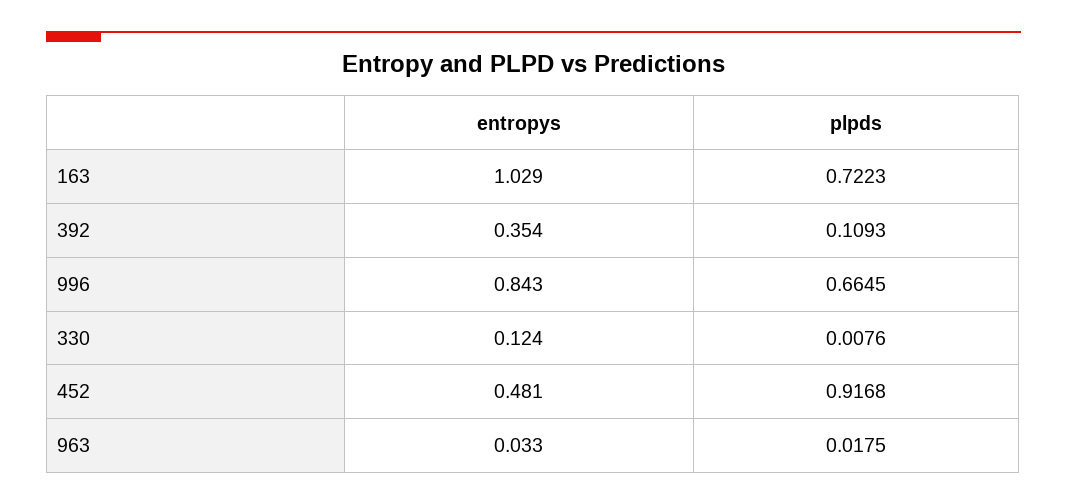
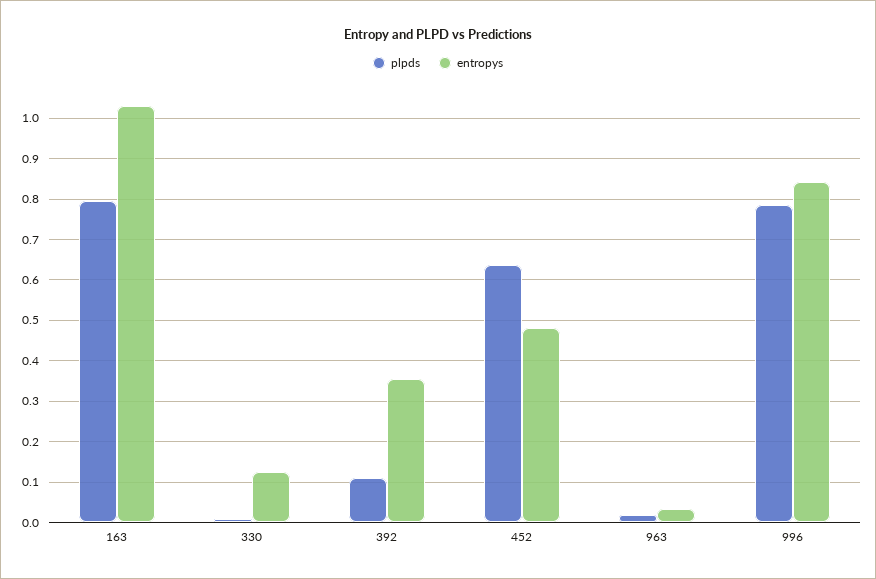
plpds, 163: 0.7223 -> 0.8
plpds, 996: 0.6645 -> 0.78
plpds, 452: 0.9168 -> 0.64

